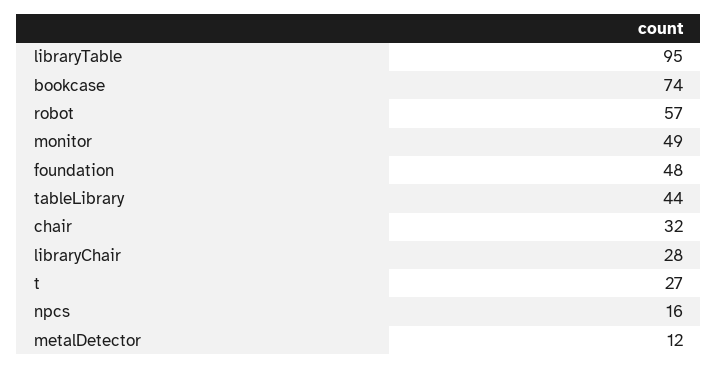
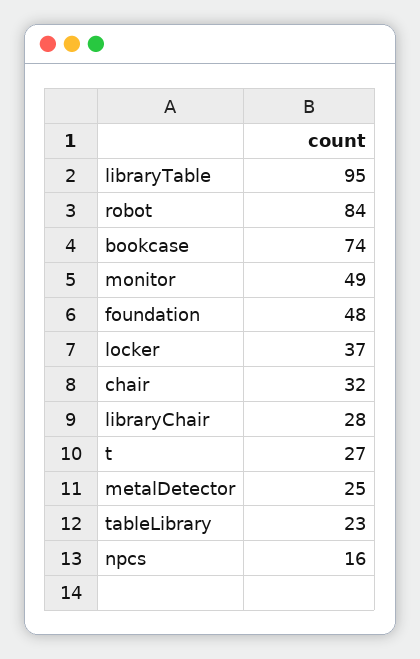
robot: 57 -> 84
tableLibrary: 44 -> 23
metalDetector: 12 -> 25
locker: none -> 37

